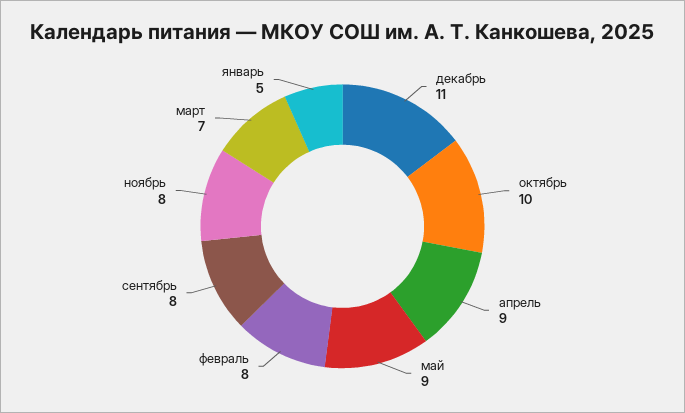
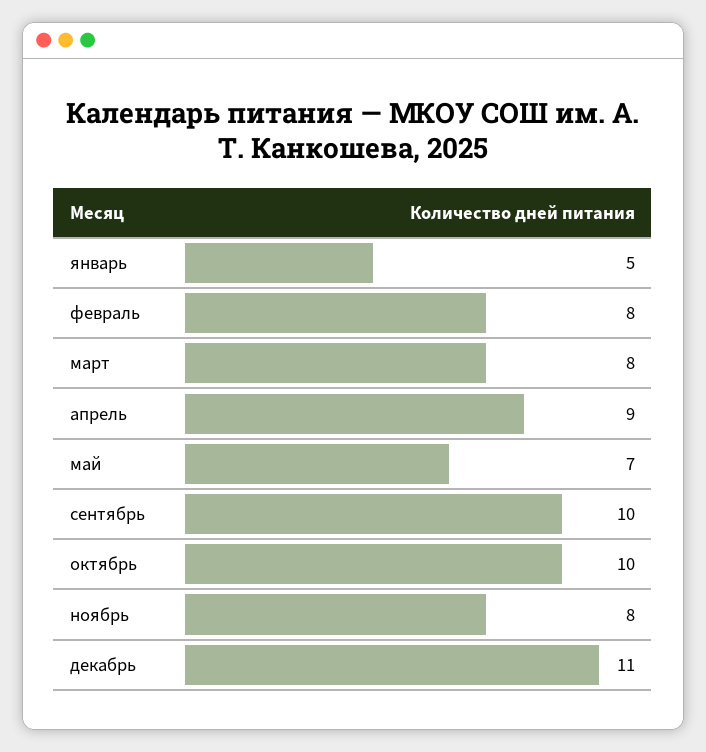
май: 9 -> 7
сентябрь: 8 -> 10
март: 7 -> 8

